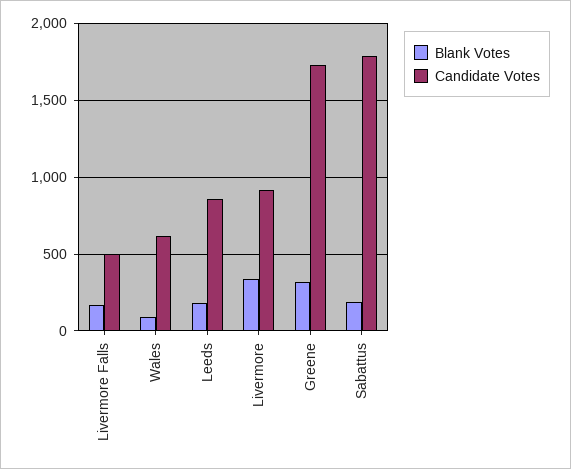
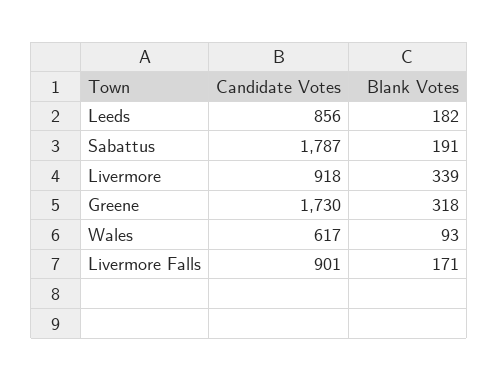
Candidate Votes, Livermore Falls: 500 -> 901

